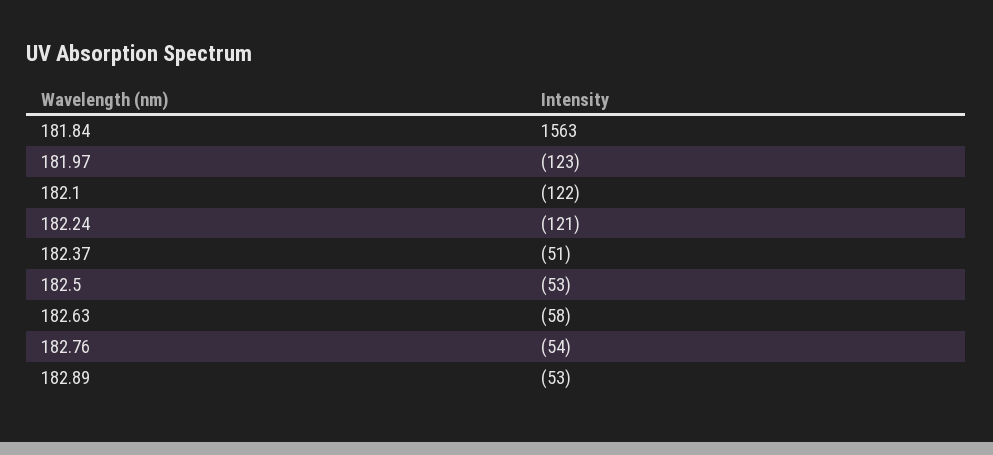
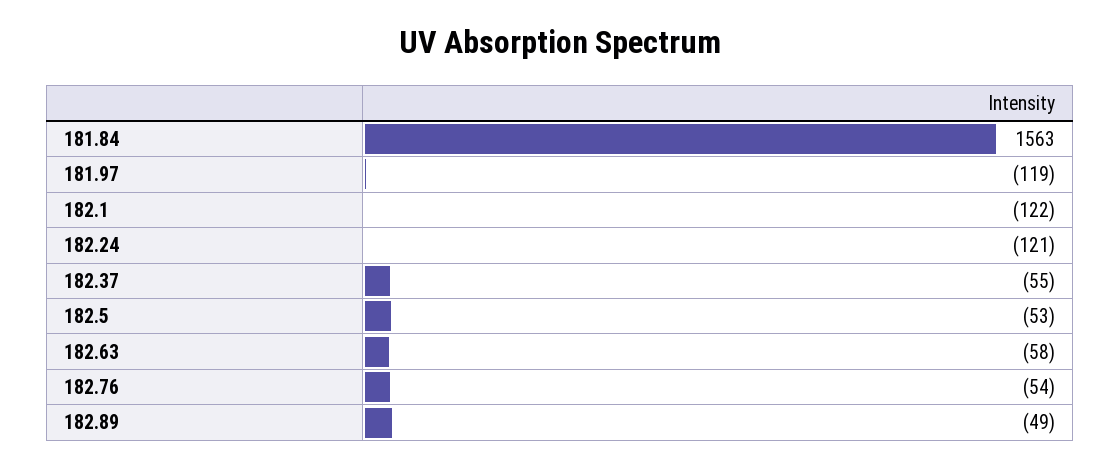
181.97: -123 -> -119
182.37: -51 -> -55
182.89: -53 -> -49

